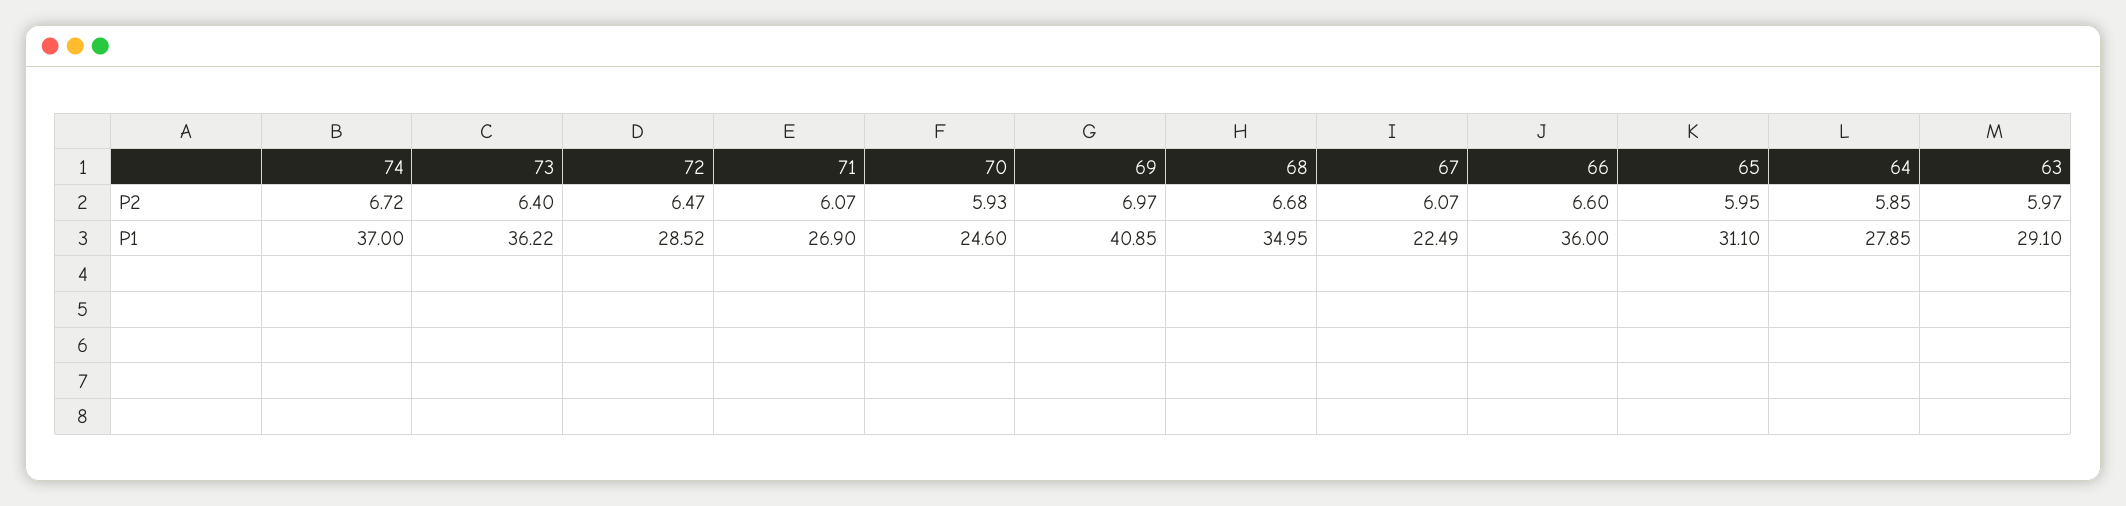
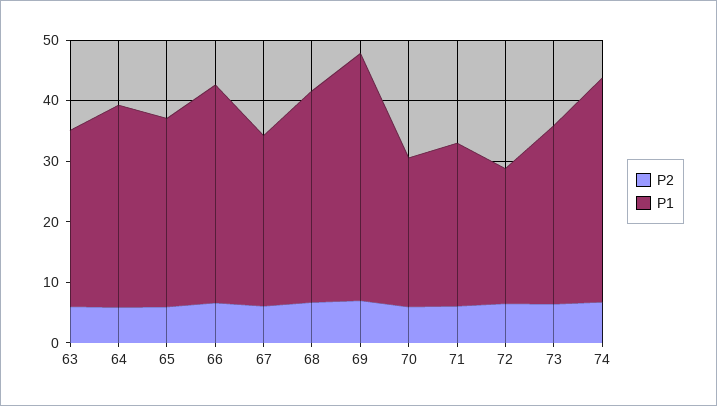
P1, 73: 36.22 -> 30
P1, 72: 28.52 -> 22
P1, 67: 22.49 -> 28
P1, 64: 27.85 -> 34

